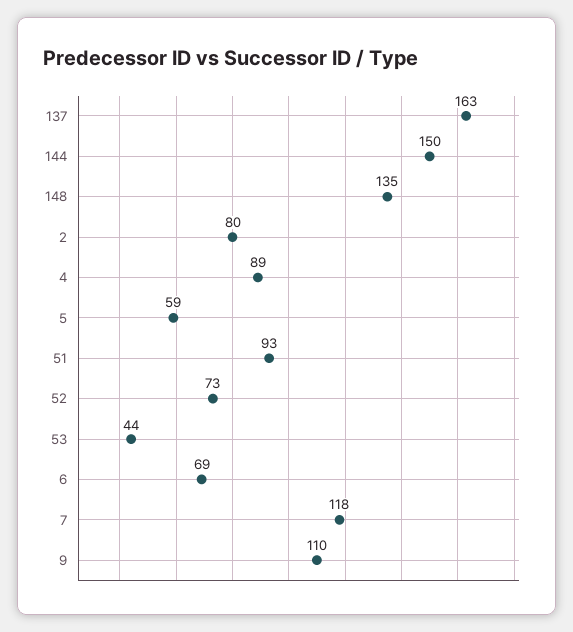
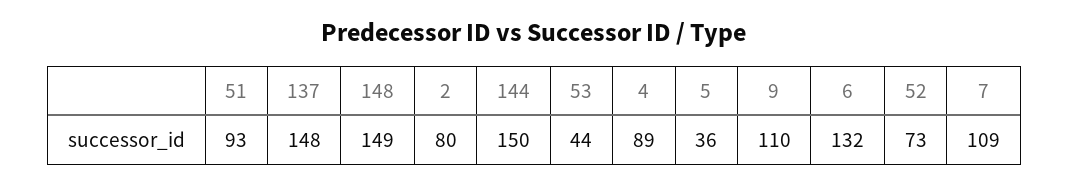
137: 163 -> 148
148: 135 -> 149
5: 59 -> 36
6: 69 -> 132
7: 118 -> 109

